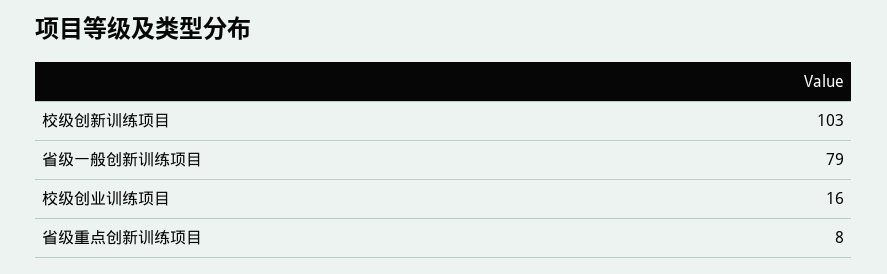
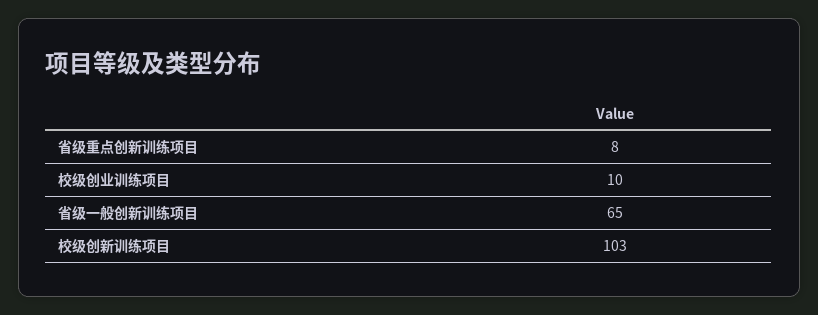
省级一般创新训练项目: 79 -> 65
校级创业训练项目: 16 -> 10

